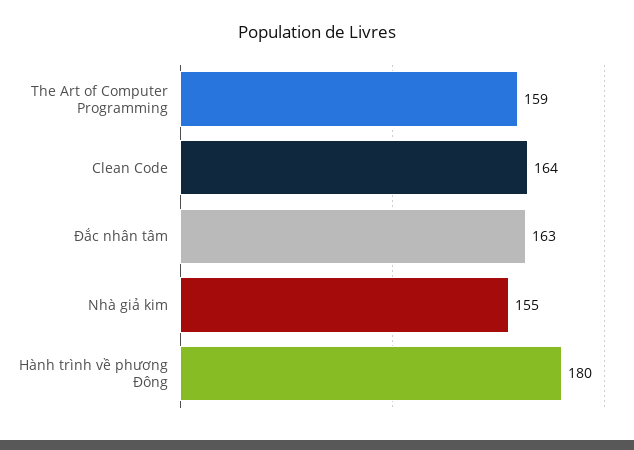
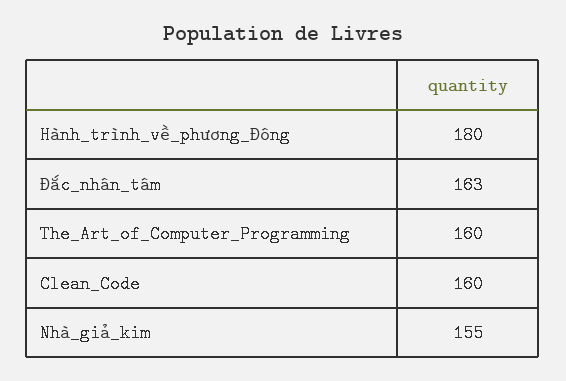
The Art of Computer Programming: 159 -> 160
Clean Code: 164 -> 160

